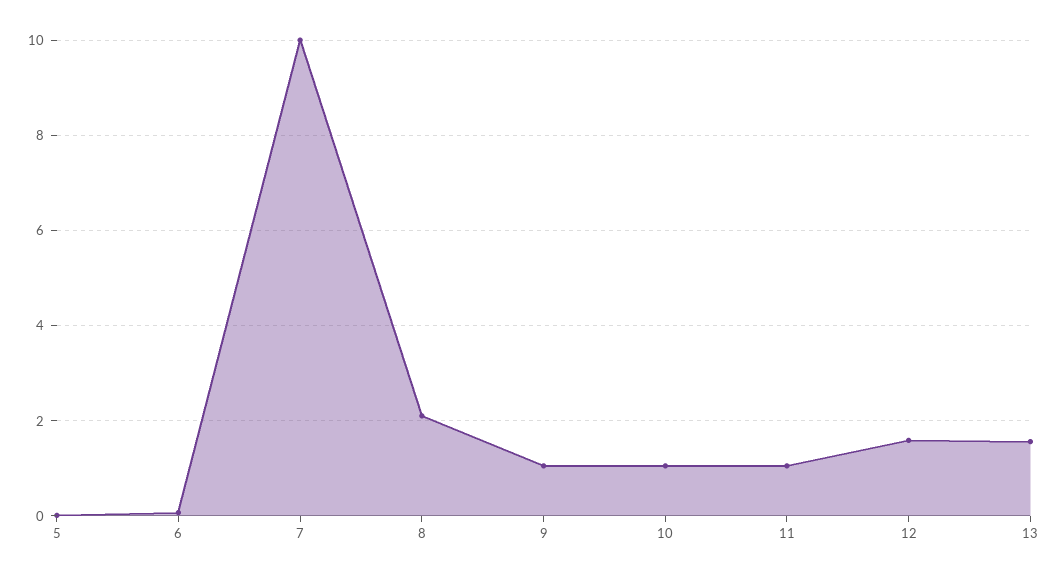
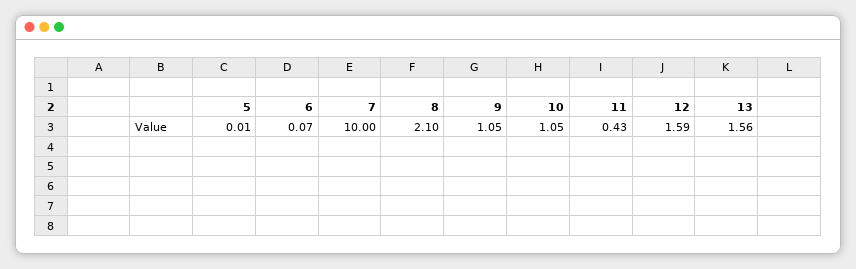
11: 1 -> 0.43

